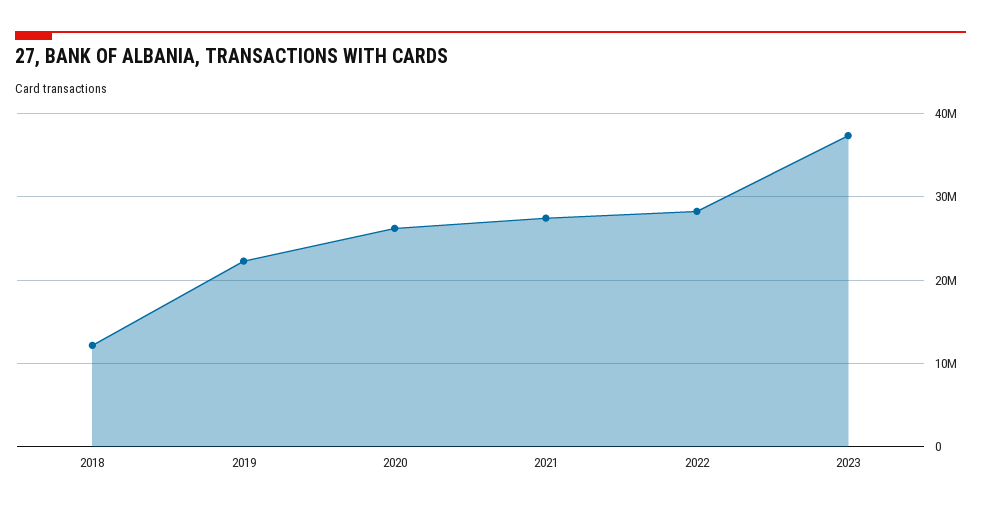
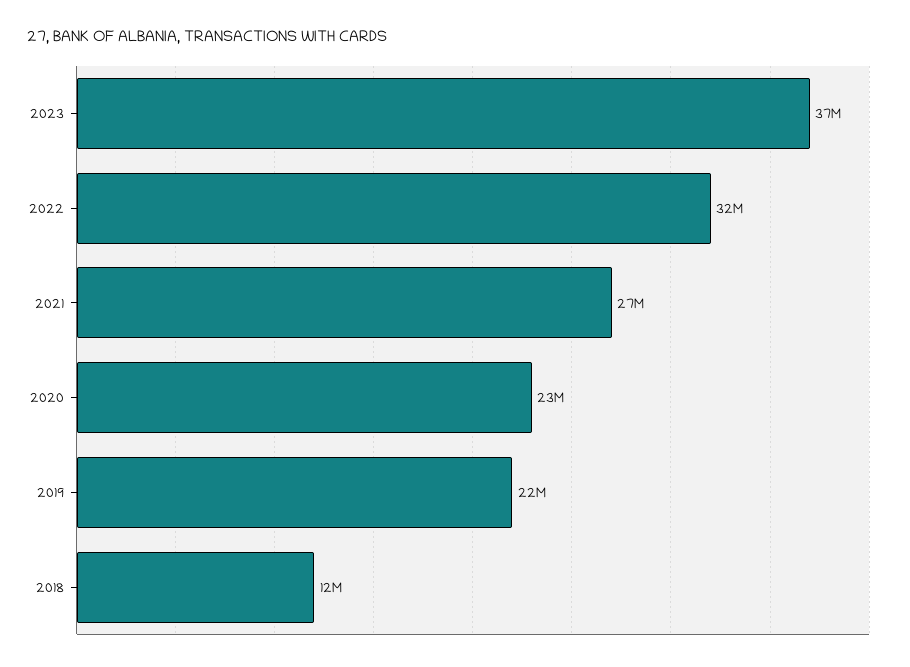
2020: 26000000 -> 23000000
2022: 28000000 -> 32000000

